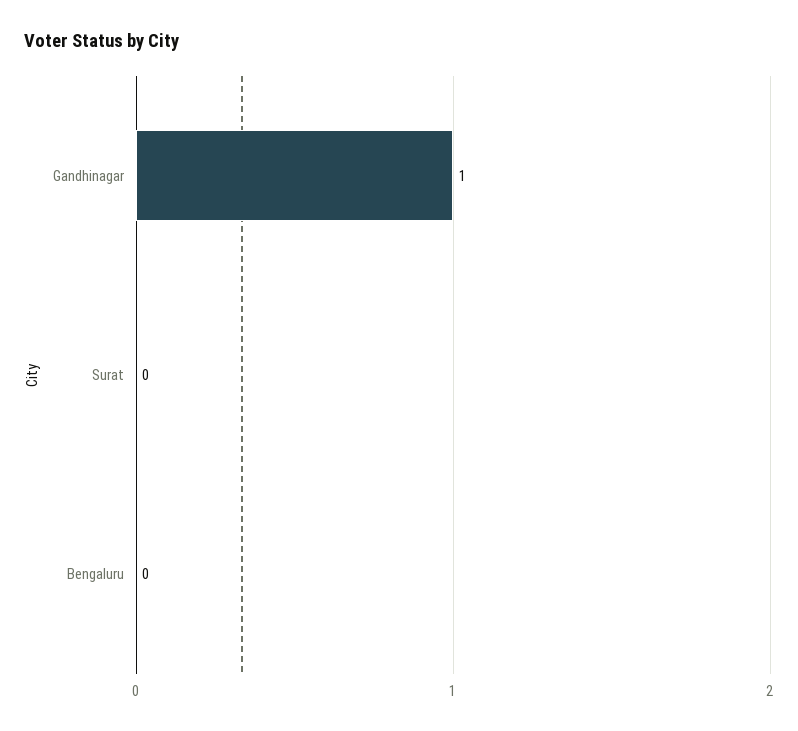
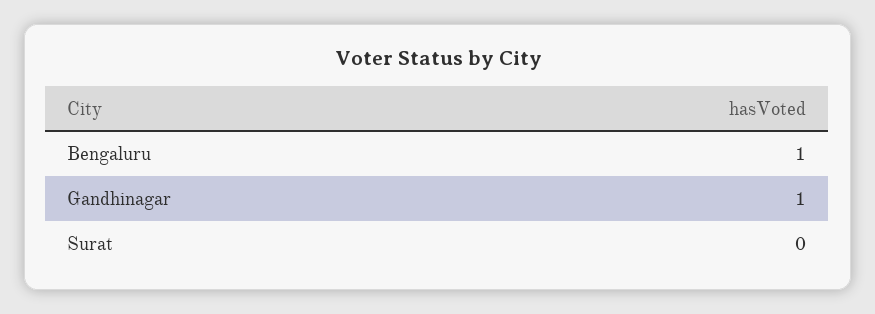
Bengaluru: 0 -> 1

